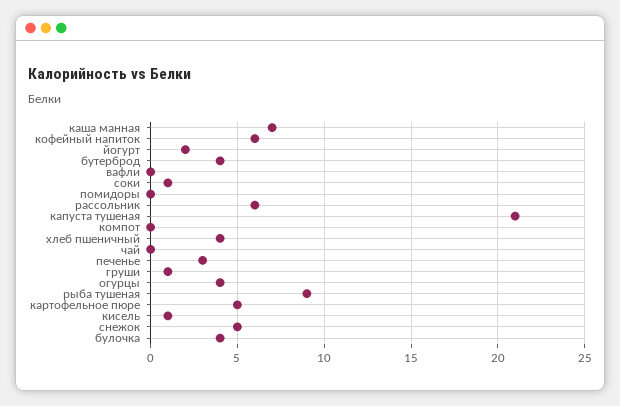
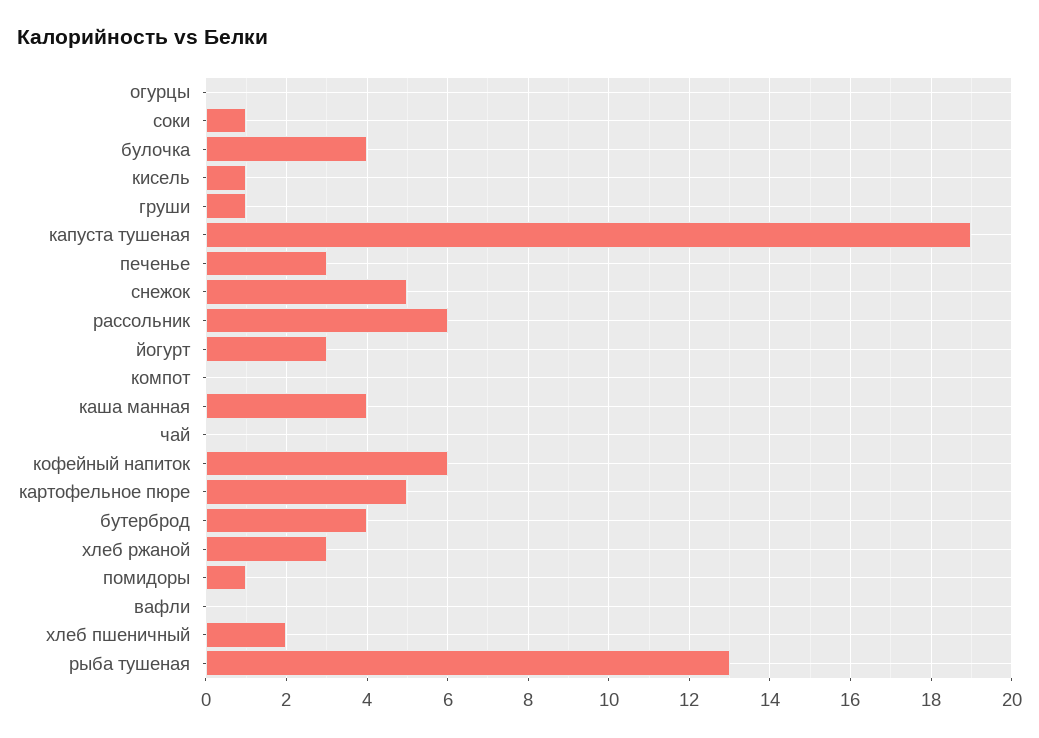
каша манная: 7 -> 4
йогурт: 2 -> 3
помидоры: 0 -> 1
капуста тушеная: 21 -> 19
хлеб пшеничный: 4 -> 2
огурцы: 4 -> 0
рыба тушеная: 9 -> 13
хлеб ржаной: none -> 3

